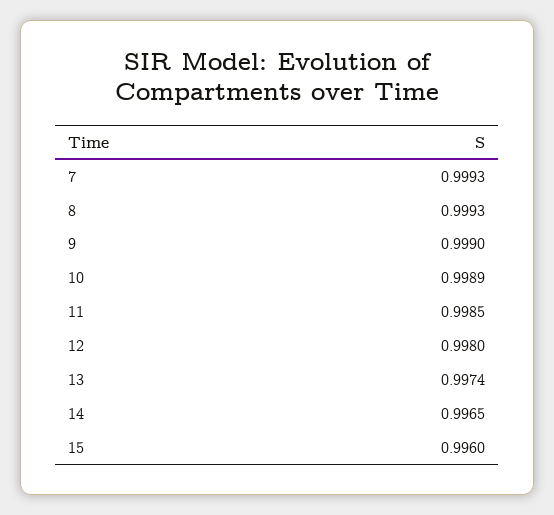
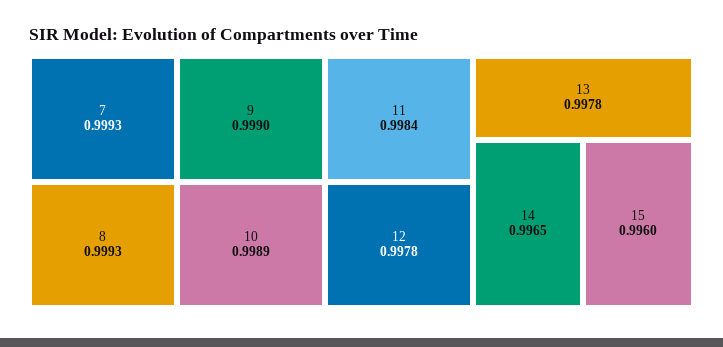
11: 0.9985 -> 0.9984
12: 0.998 -> 0.9978
13: 0.9974 -> 0.9978

